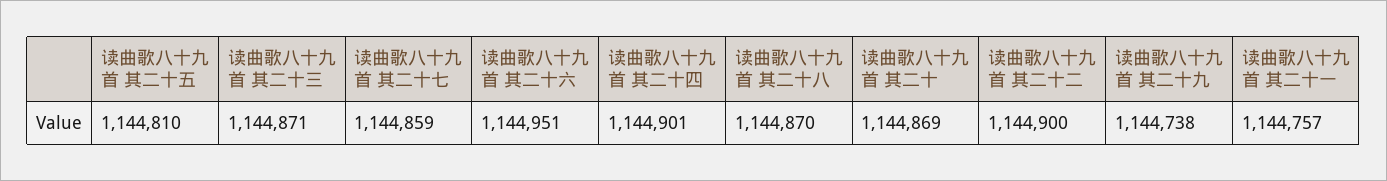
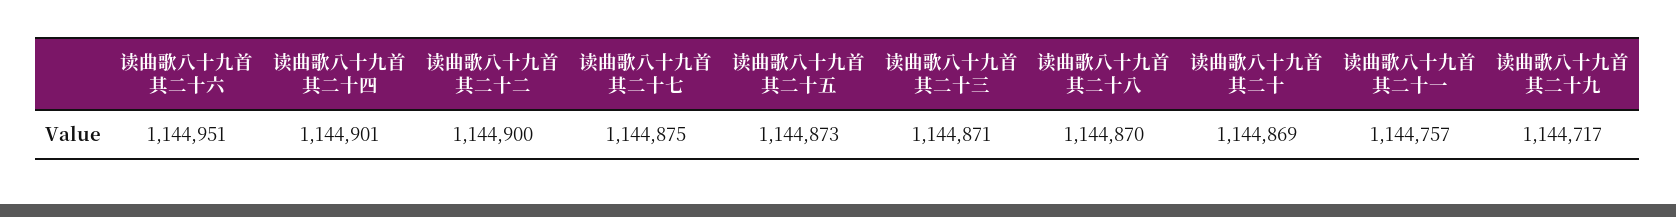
读曲歌八十九首 其二十五: 1144810 -> 1144873
读曲歌八十九首 其二十七: 1144859 -> 1144875
读曲歌八十九首 其二十九: 1144738 -> 1144717

